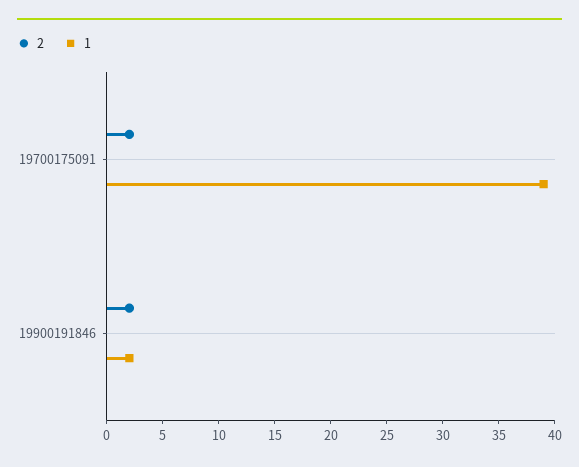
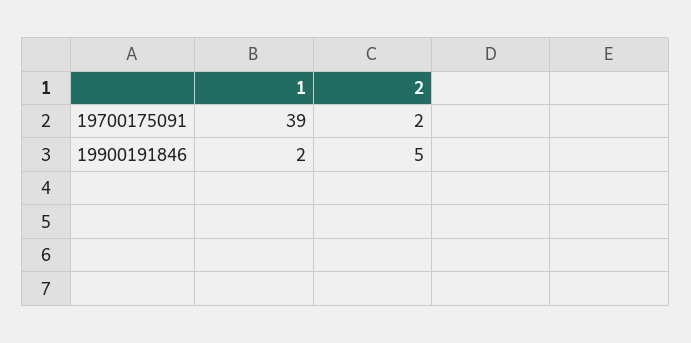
2, 19900191846: 2 -> 5

